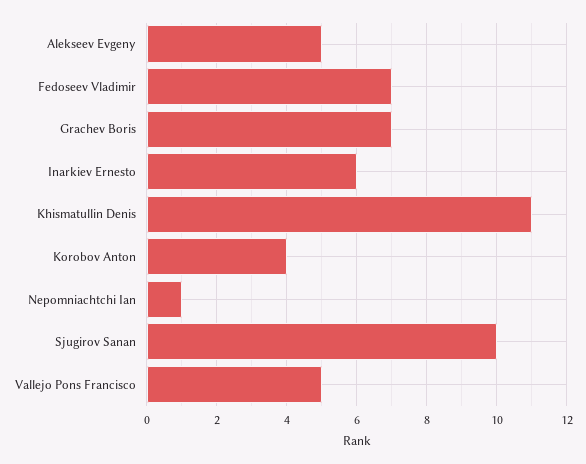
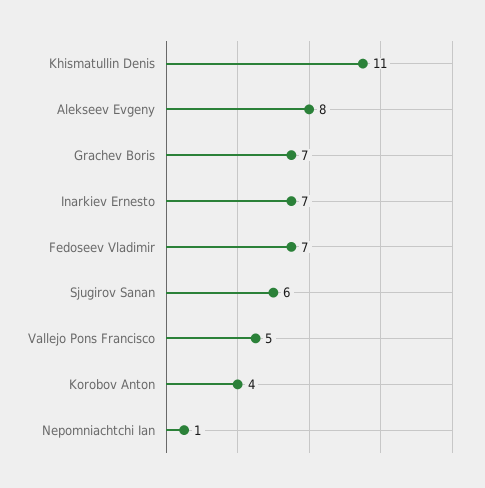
Alekseev Evgeny: 5 -> 8
Inarkiev Ernesto: 6 -> 7
Sjugirov Sanan: 10 -> 6

